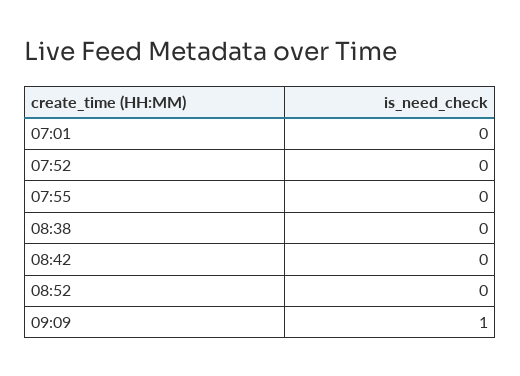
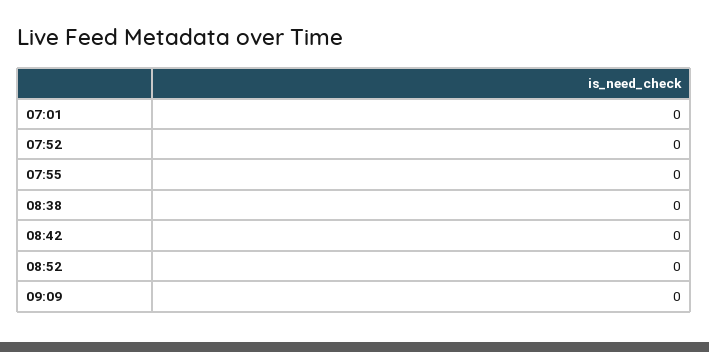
09:09: 1 -> 0

